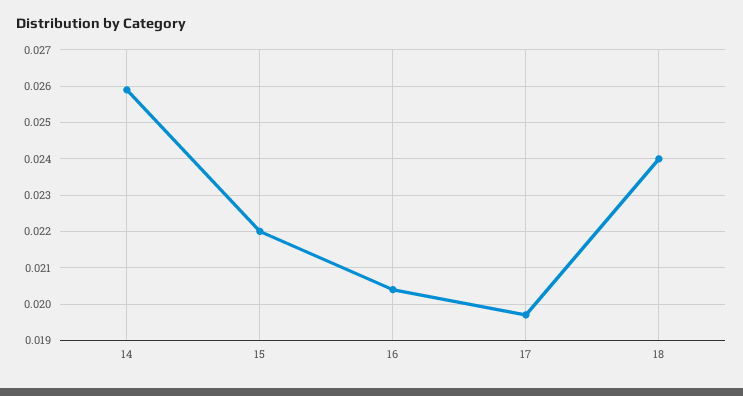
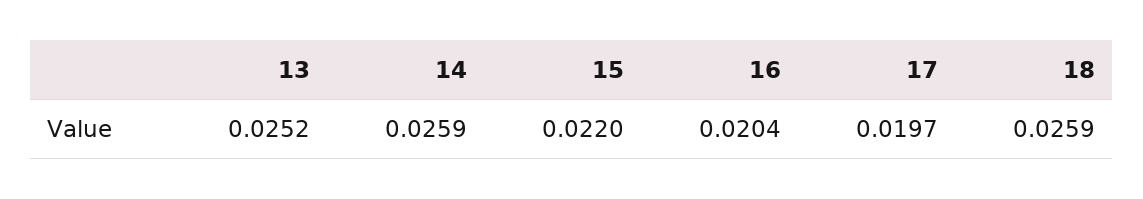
18: 0.024 -> 0.0259
13: none -> 0.0252

